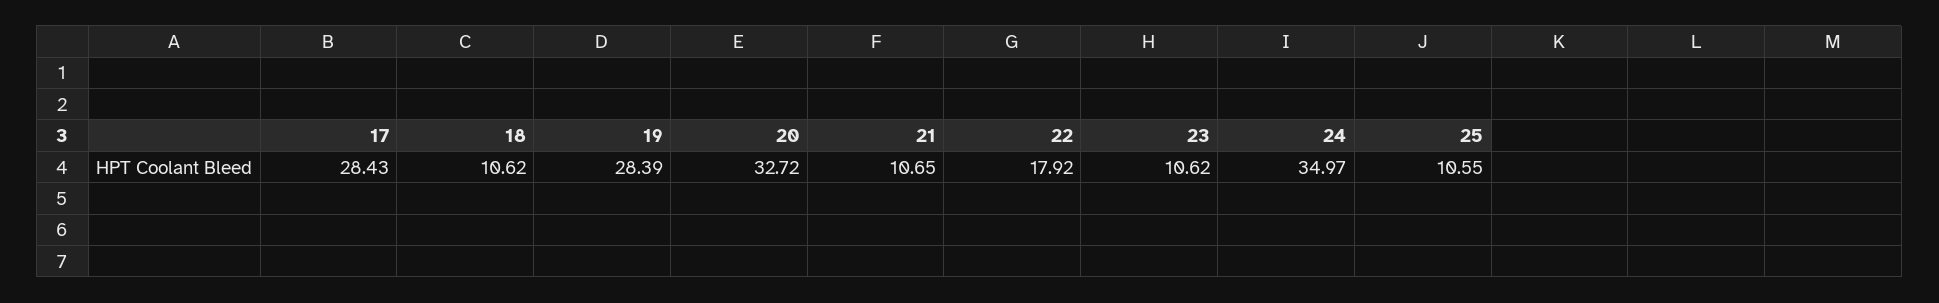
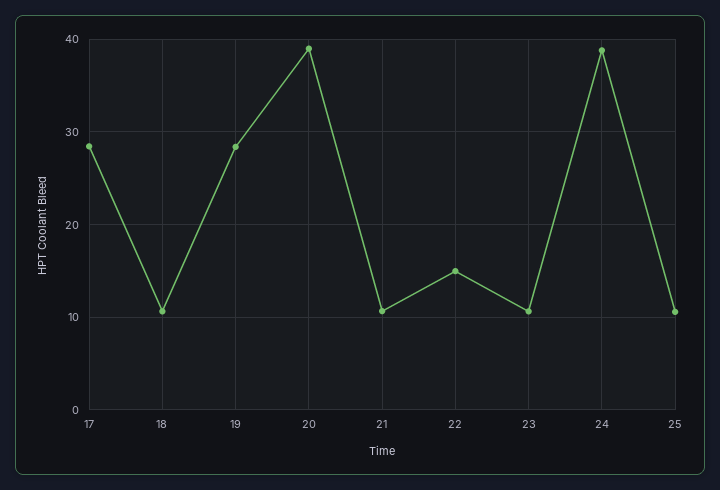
20: 32.72 -> 39
22: 17.92 -> 15
24: 34.97 -> 39

